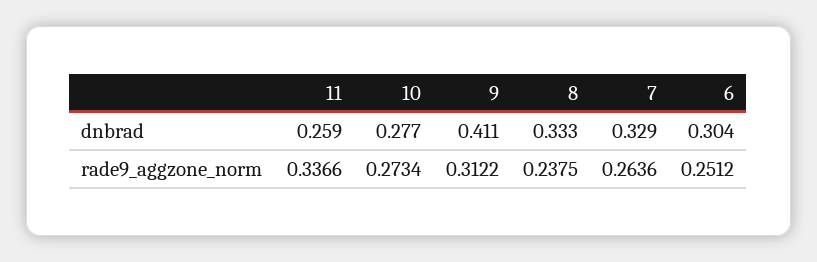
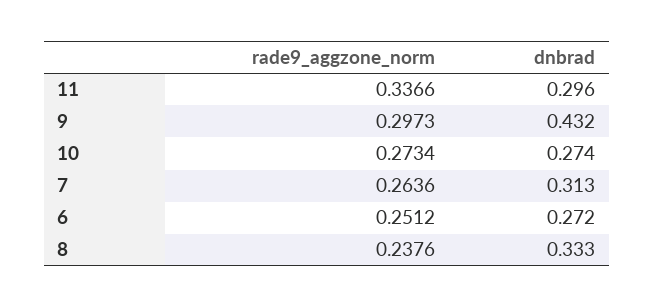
11, dnbrad: 0.259 -> 0.296
10, dnbrad: 0.277 -> 0.274
9, dnbrad: 0.411 -> 0.432
7, dnbrad: 0.329 -> 0.313
6, dnbrad: 0.304 -> 0.272
9, rade9_aggzone_norm: 0.3122 -> 0.2973
8, rade9_aggzone_norm: 0.2375 -> 0.2376

